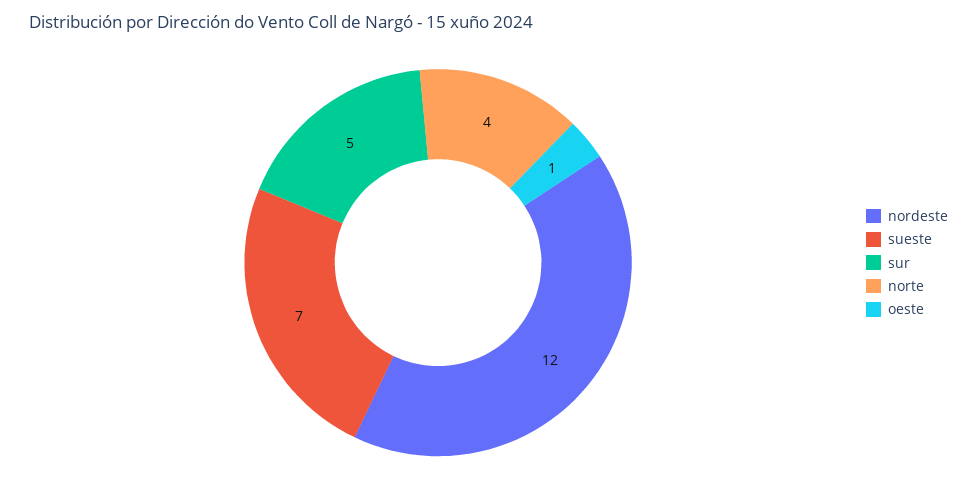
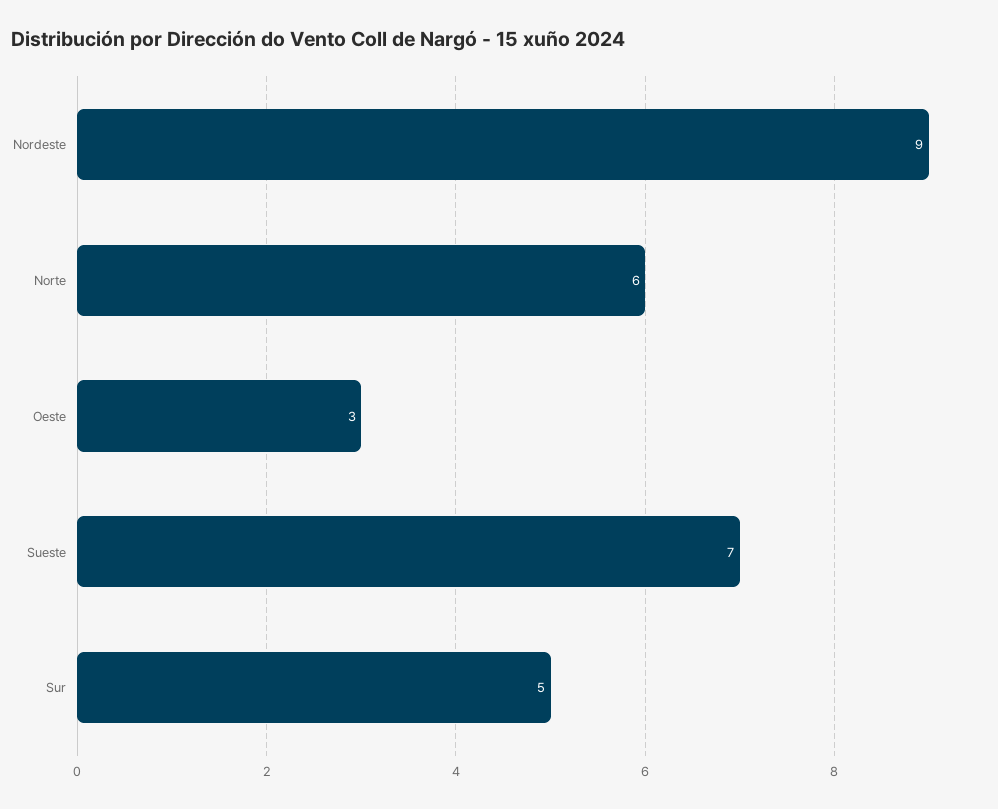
nordeste: 12 -> 9
norte: 4 -> 6
oeste: 1 -> 3

